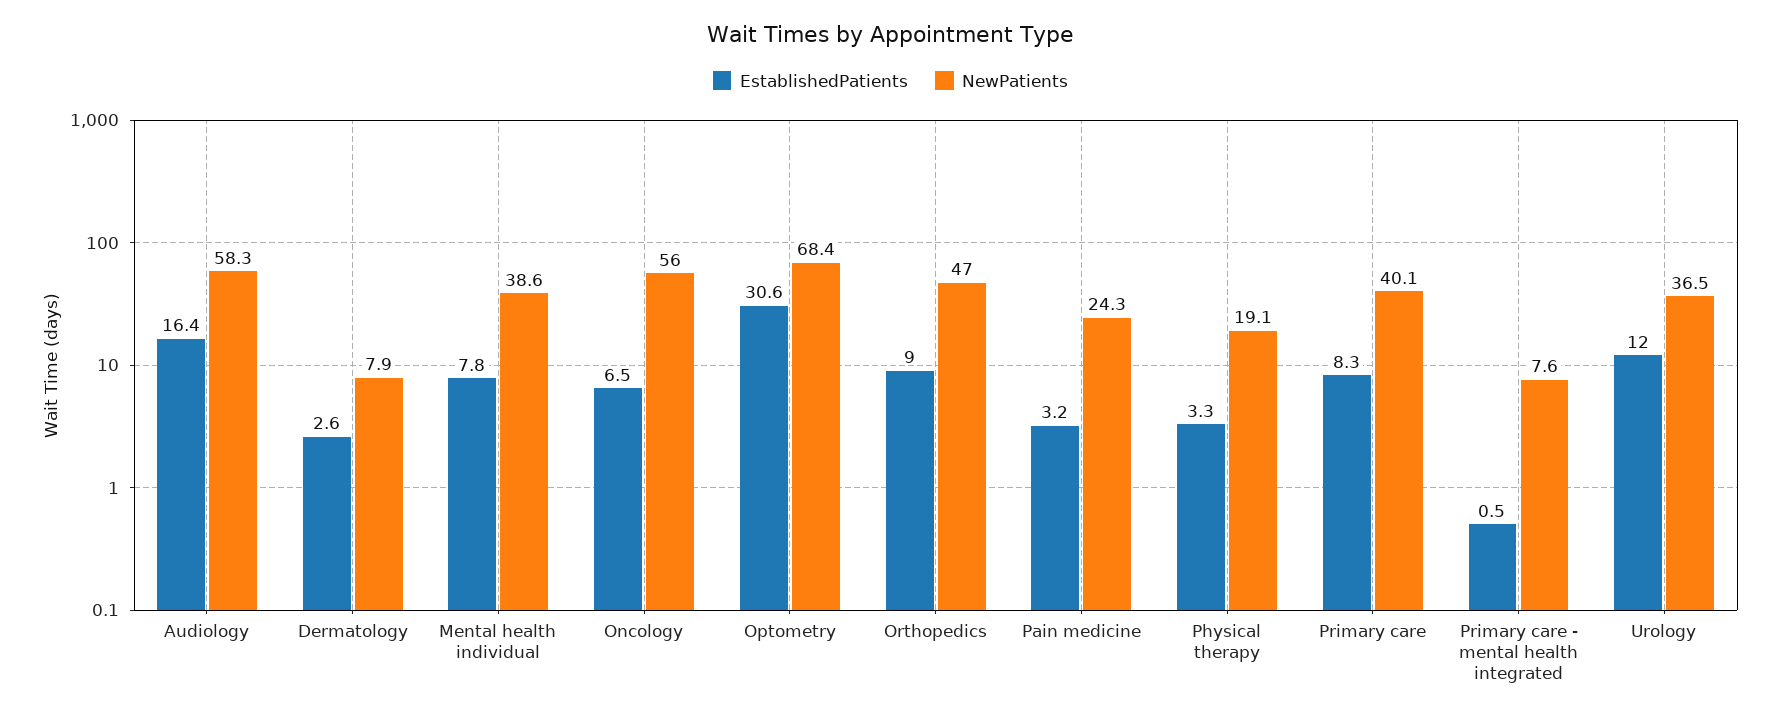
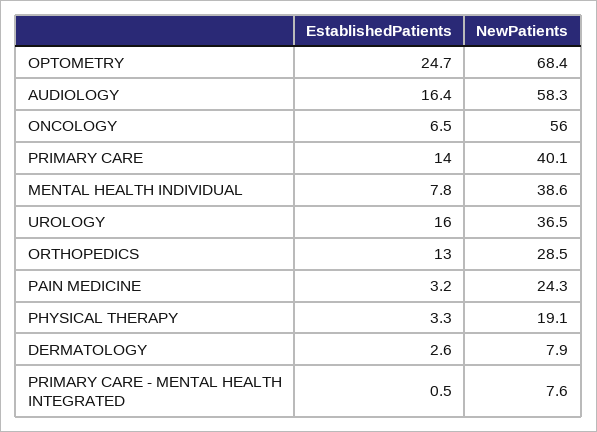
EstablishedPatients, Optometry: 30.6 -> 24.7
EstablishedPatients, Orthopedics: 9 -> 13
NewPatients, Orthopedics: 47 -> 28.5
EstablishedPatients, Primary care: 8.3 -> 14
EstablishedPatients, Urology: 12 -> 16

